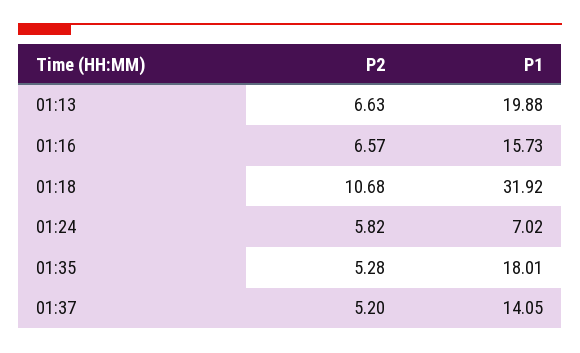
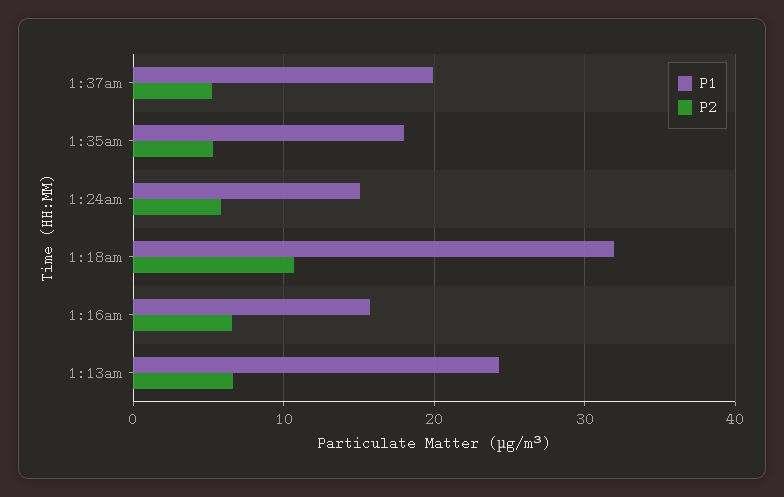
P1, 01:13: 19.88 -> 24
P1, 01:24: 7.02 -> 15
P1, 01:37: 14.05 -> 20

